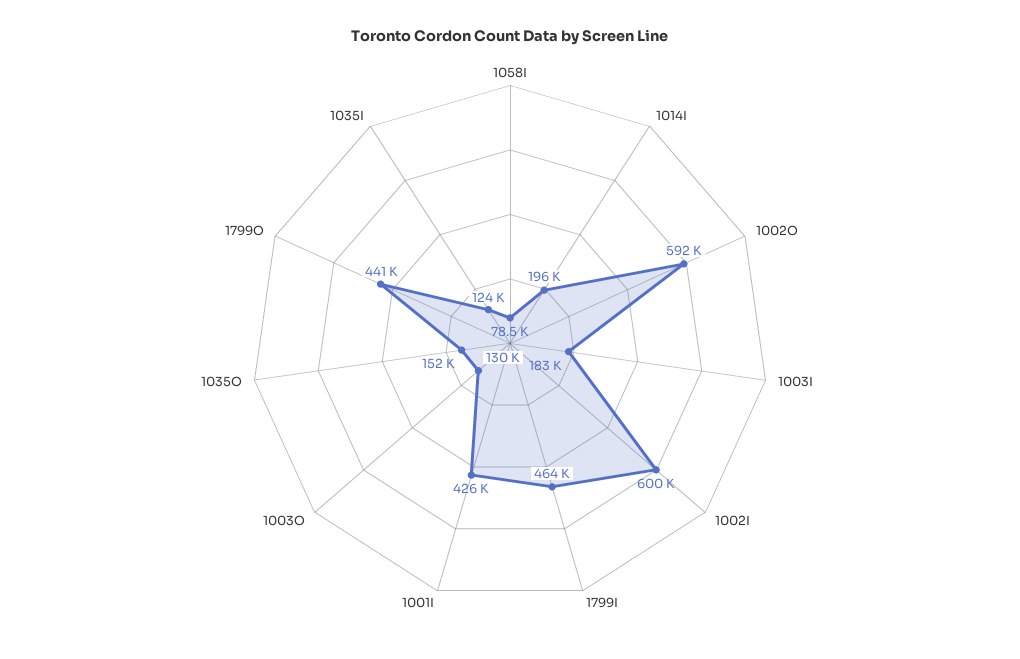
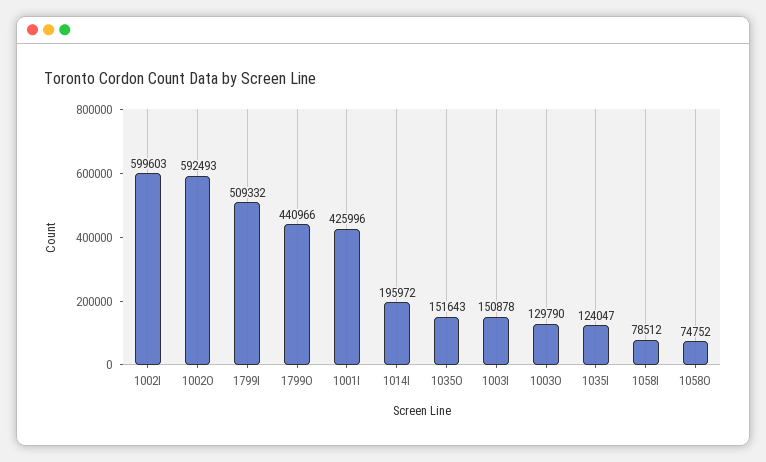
1003I: 183000 -> 150878
1799I: 464000 -> 509332
1058O: none -> 74752

